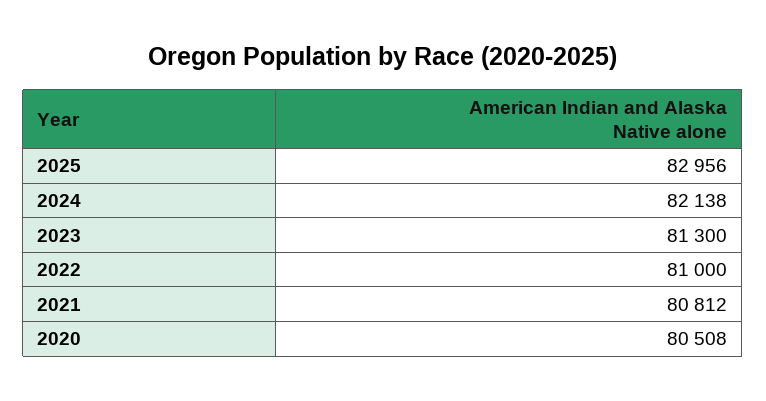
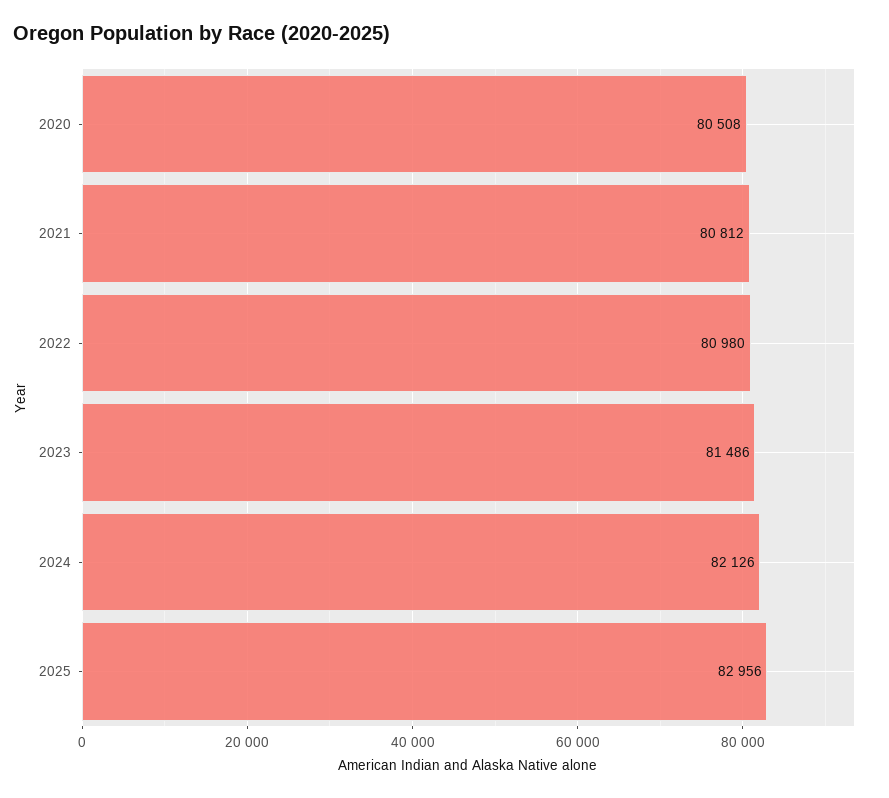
2024: 82138 -> 82126
2023: 81300 -> 81486
2022: 81000 -> 80980

